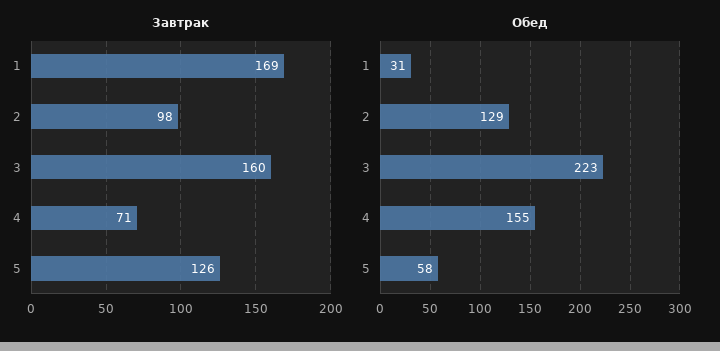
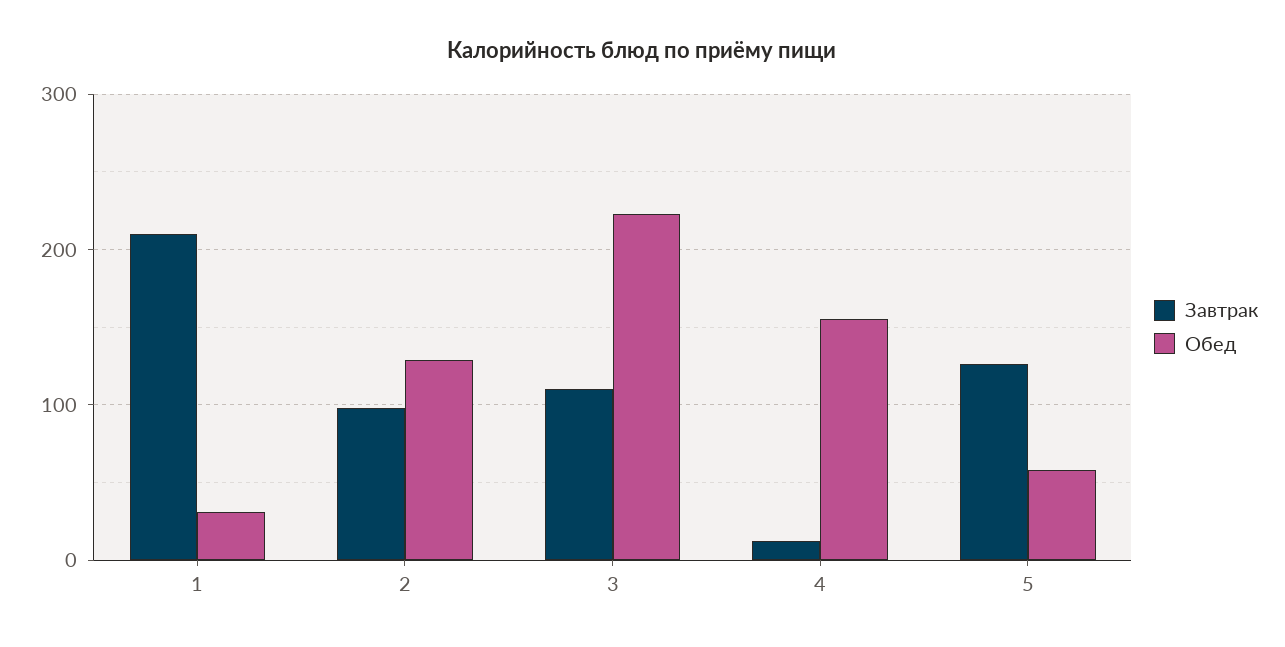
Завтрак, 1: 169 -> 210
Завтрак, 3: 160 -> 110
Завтрак, 4: 71 -> 10

